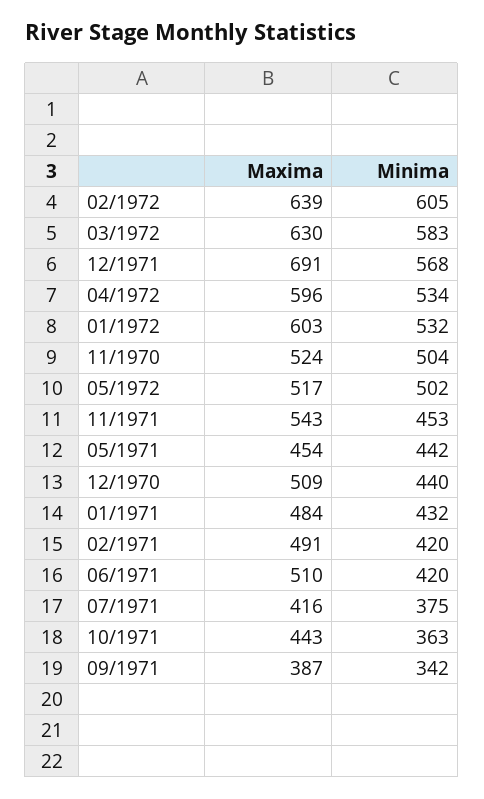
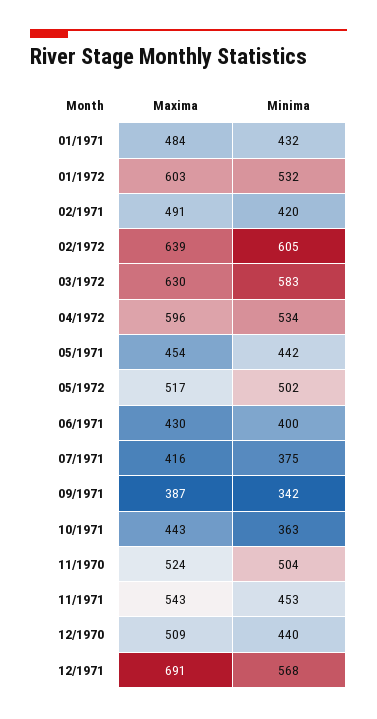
Maxima, 06/1971: 510 -> 430
Minima, 06/1971: 420 -> 400

